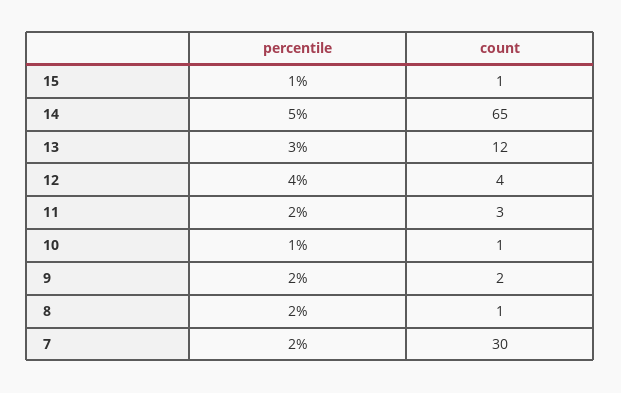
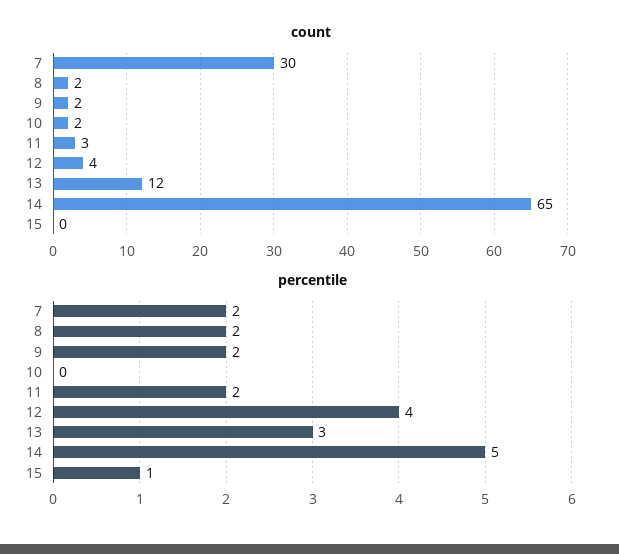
count, 15: 1 -> 0
percentile, 10: 1 -> 0
count, 10: 1 -> 2
count, 8: 1 -> 2

